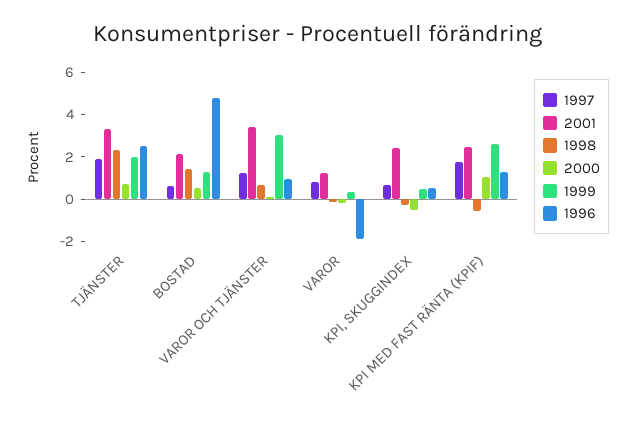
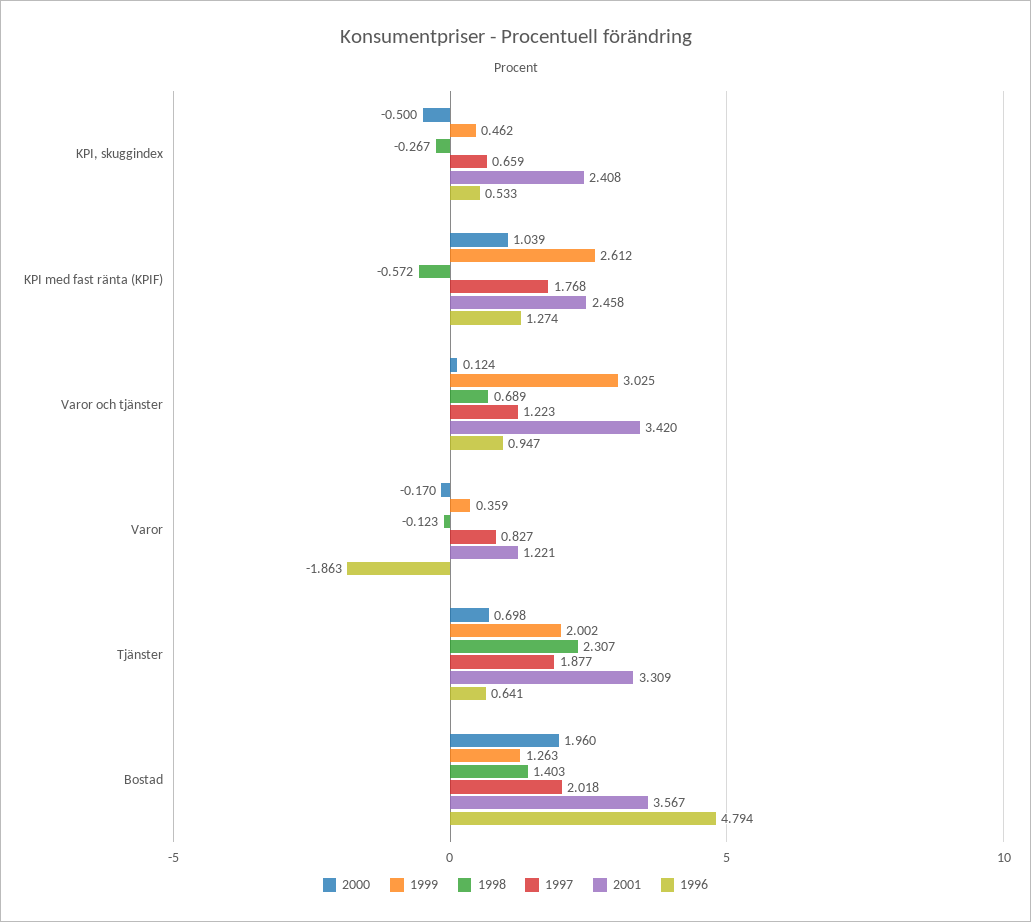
1996, TJÄNSTER: 2.5 -> 0.641
1997, BOSTAD: 0.5 -> 2.018
2001, BOSTAD: 2 -> 3.567
2000, BOSTAD: 0.5 -> 1.96

